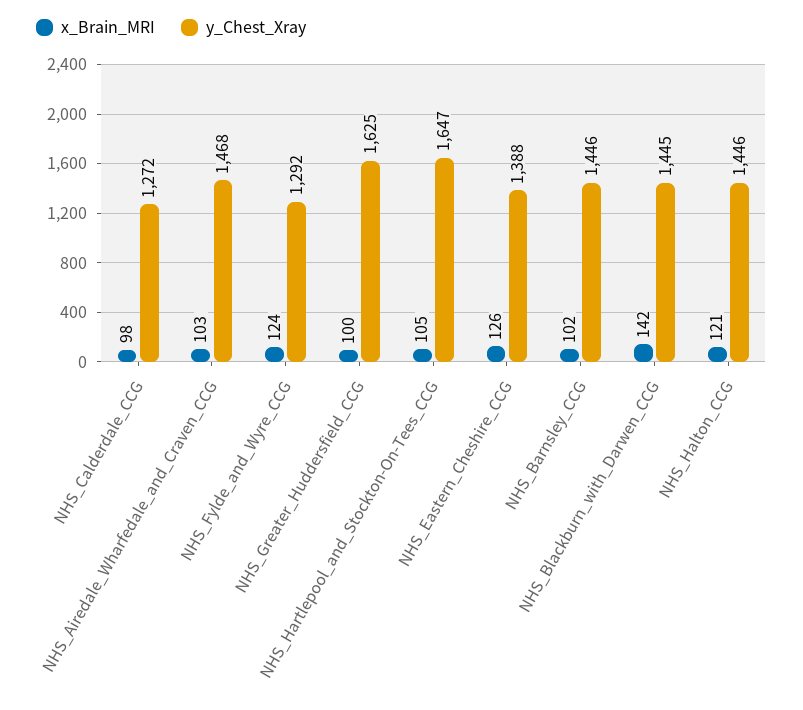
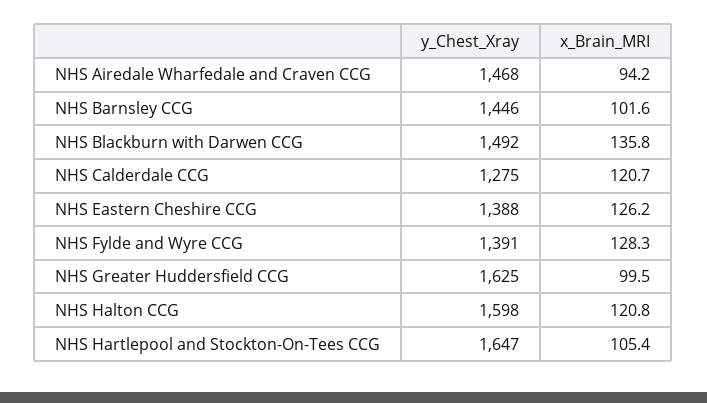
x_Brain_MRI, NHS_Calderdale_CCG: 98 -> 120.7
y_Chest_Xray, NHS_Calderdale_CCG: 1272 -> 1275
x_Brain_MRI, NHS_Airedale_Wharfedale_and_Craven_CCG: 103 -> 94.2
x_Brain_MRI, NHS_Fylde_and_Wyre_CCG: 124 -> 128.3
y_Chest_Xray, NHS_Fylde_and_Wyre_CCG: 1292 -> 1391
x_Brain_MRI, NHS_Blackburn_with_Darwen_CCG: 142 -> 135.8
y_Chest_Xray, NHS_Blackburn_with_Darwen_CCG: 1445 -> 1492
y_Chest_Xray, NHS_Halton_CCG: 1446 -> 1598

